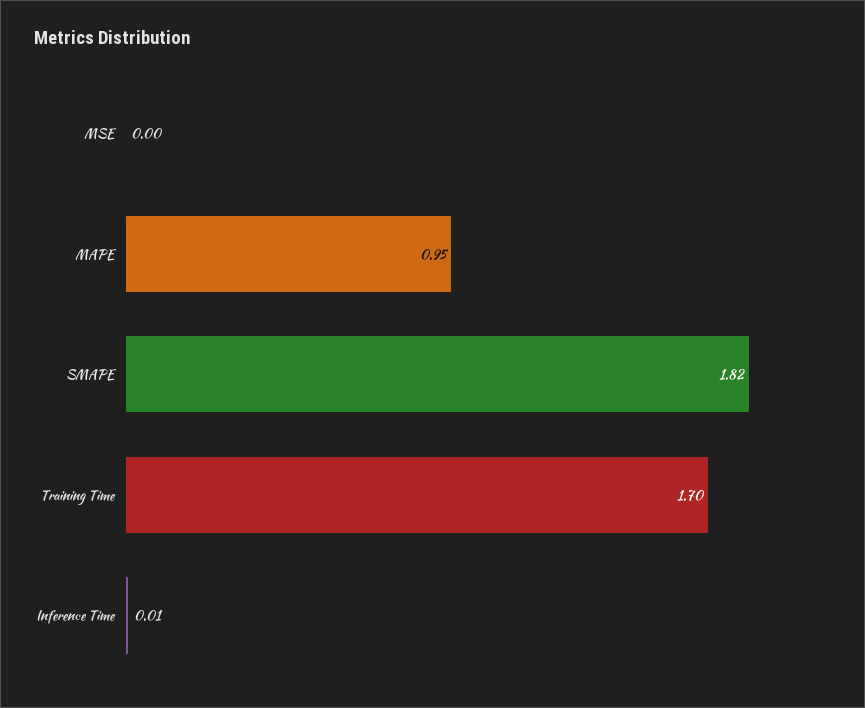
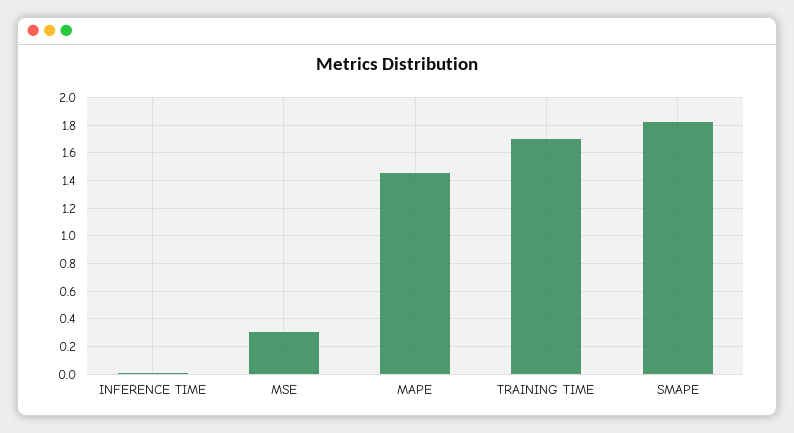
MSE: 0 -> 0.3
MAPE: 0.95 -> 1.45

